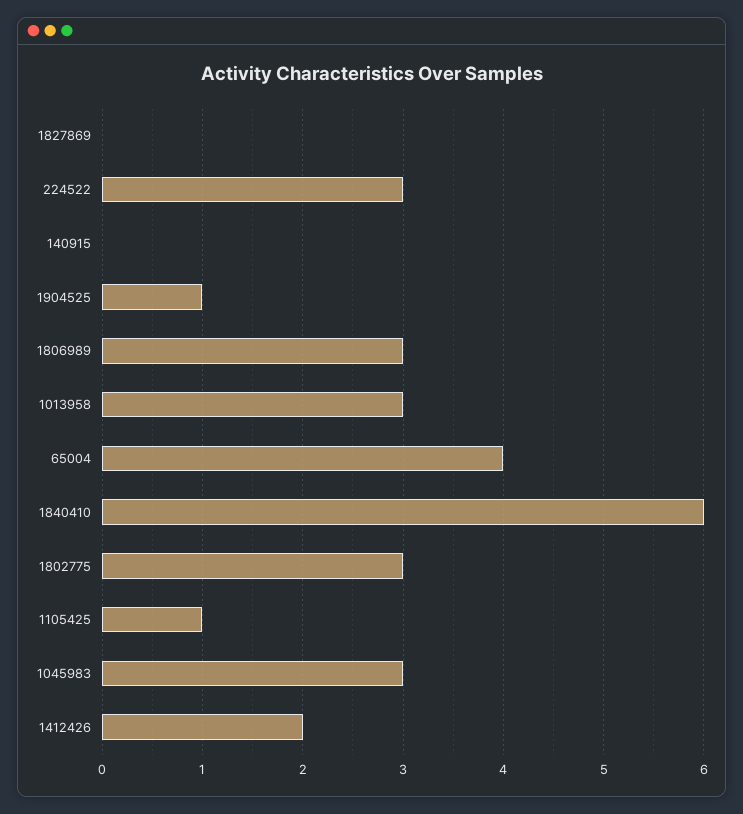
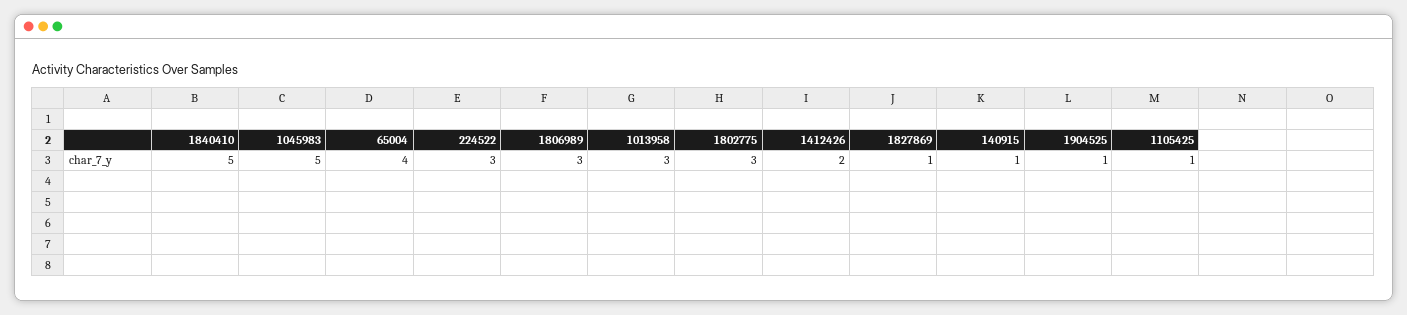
1827869: 0 -> 1
140915: 0 -> 1
1840410: 6 -> 5
1045983: 3 -> 5

